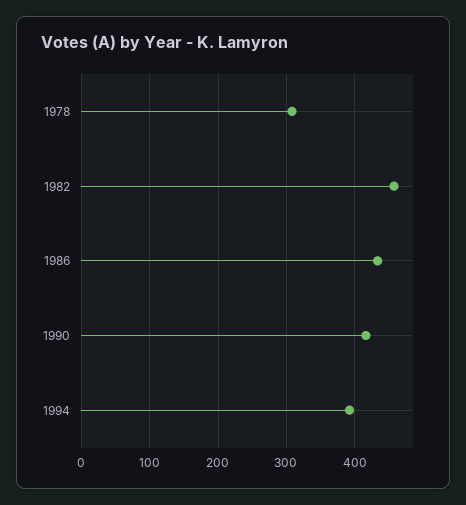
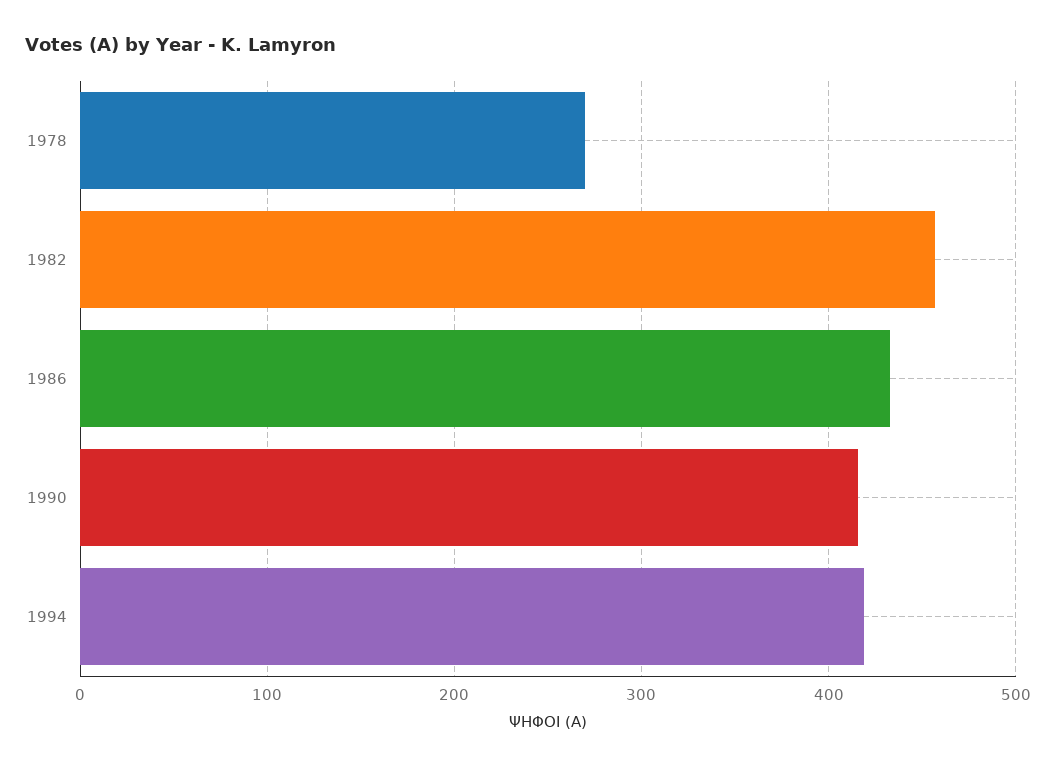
1978: 310 -> 270
1994: 390 -> 420

